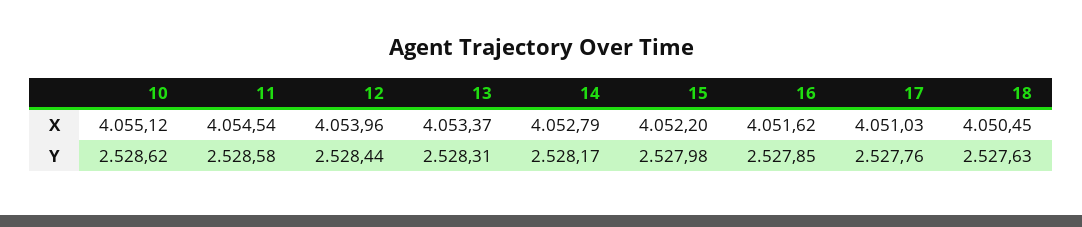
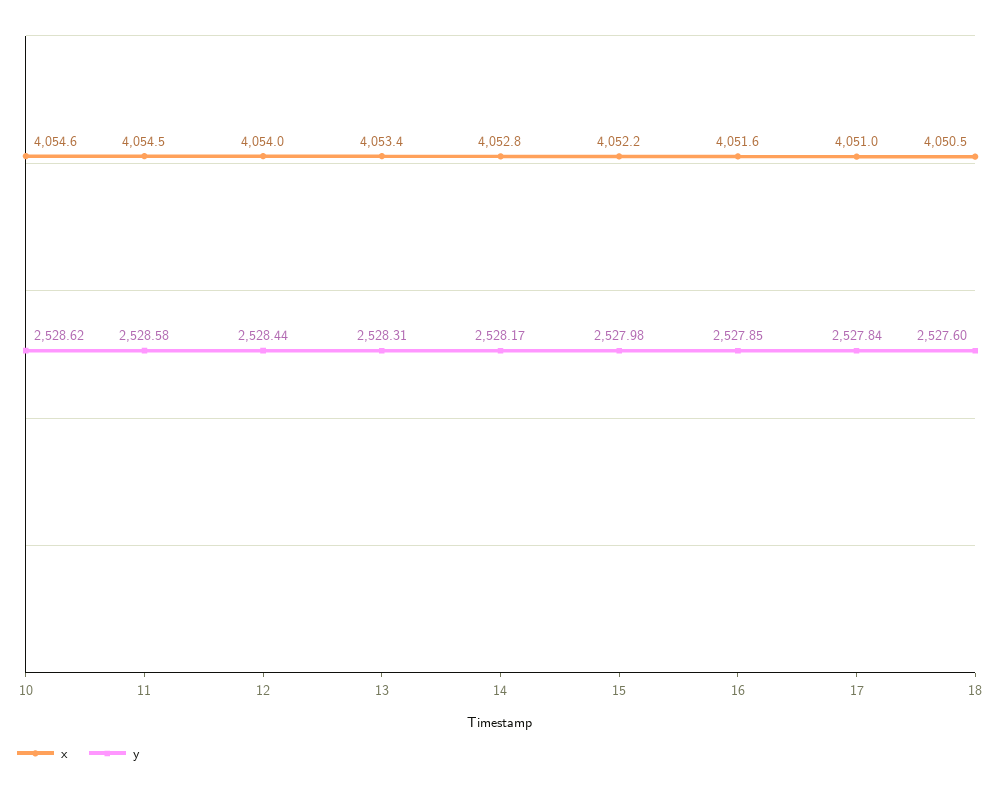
X, 10: 4055.12 -> 4054.6
Y, 17: 2527.76 -> 2527.84
Y, 18: 2527.63 -> 2527.6

